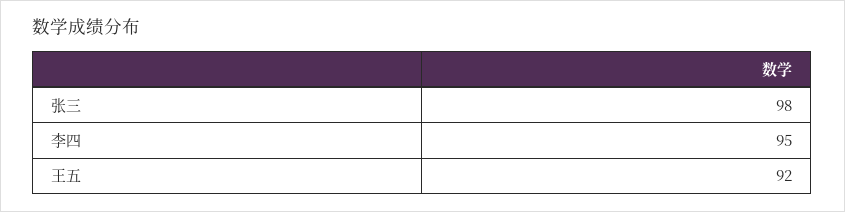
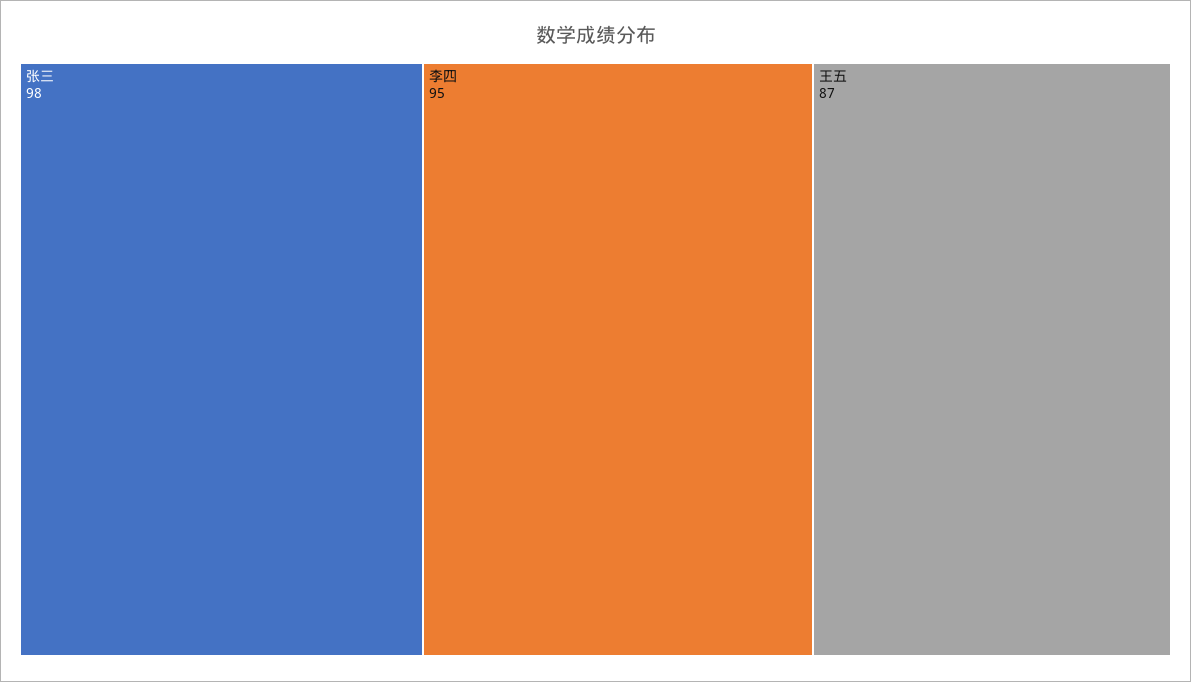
王五: 92 -> 87

